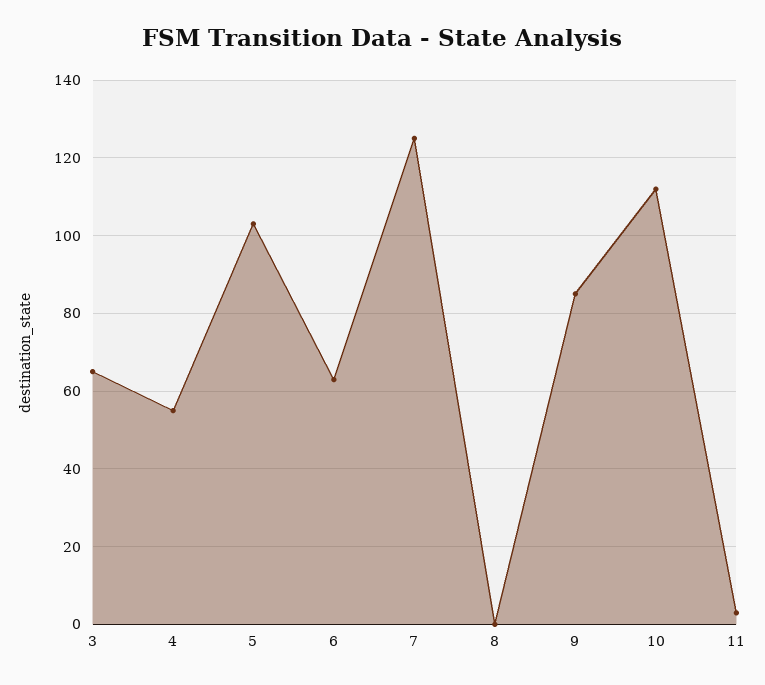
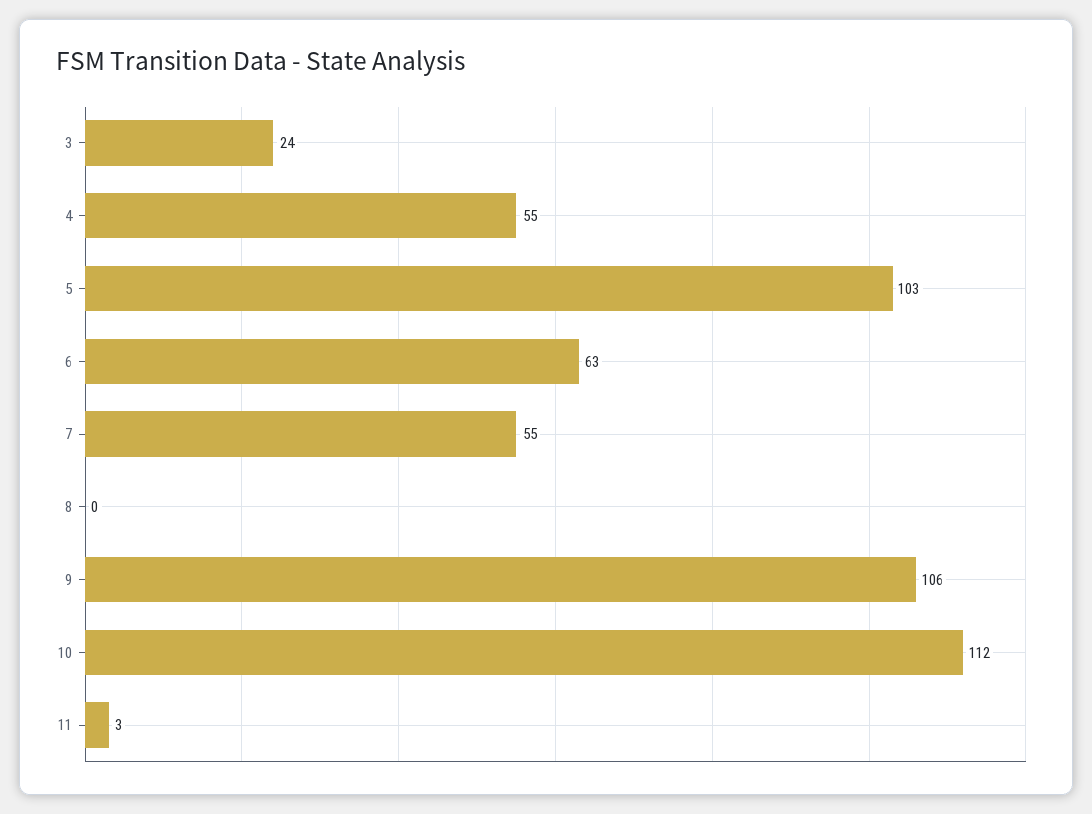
3: 65 -> 24
7: 125 -> 55
9: 85 -> 106

